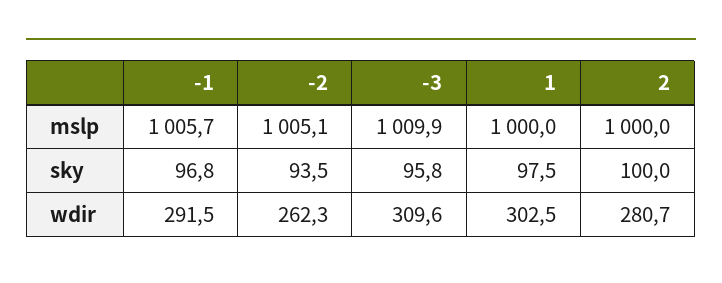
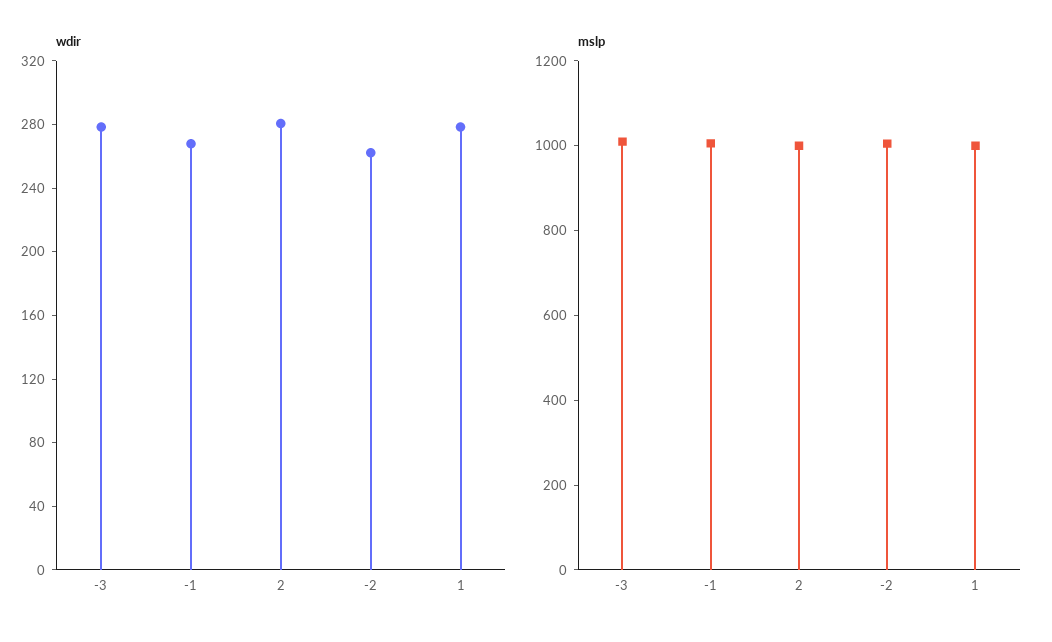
sky, -1: 96.8 -> none
sky, -2: 93.5 -> none
sky, -3: 95.8 -> none
sky, 1: 97.5 -> none
sky, 2: 100 -> none
wdir, -1: 291.5 -> 270
wdir, -3: 309.6 -> 280
wdir, 1: 302.5 -> 280

